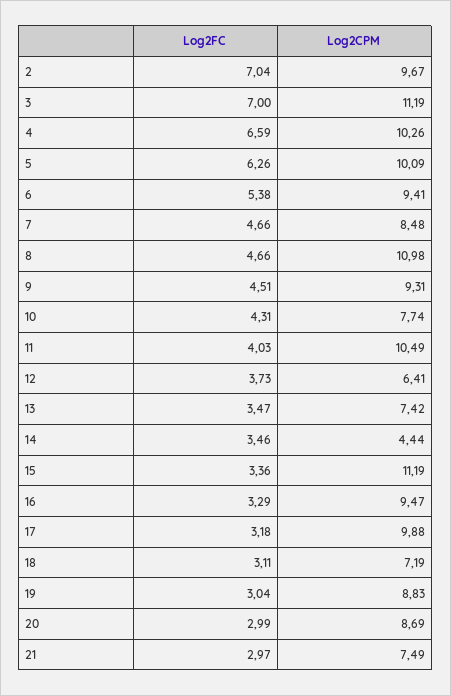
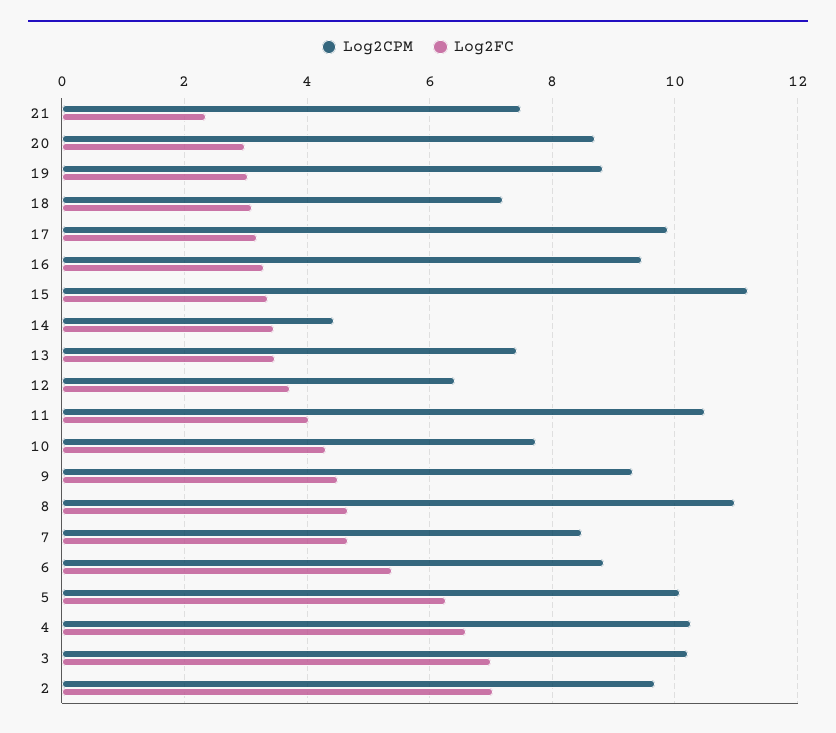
Log2CPM, 3: 11.19 -> 10.2
Log2CPM, 6: 9.41 -> 8.8
Log2FC, 21: 2.97 -> 2.4

